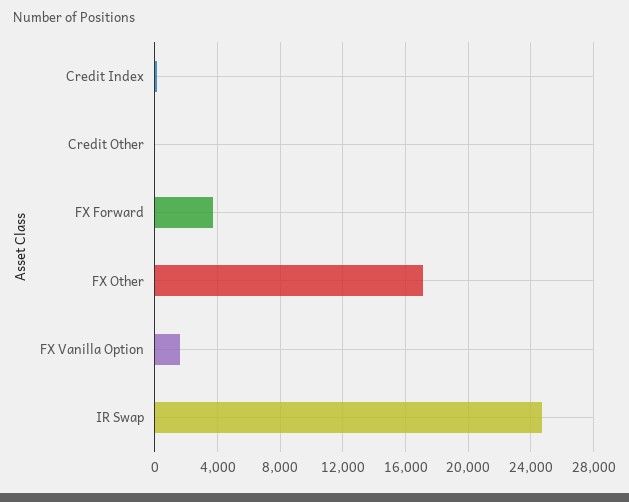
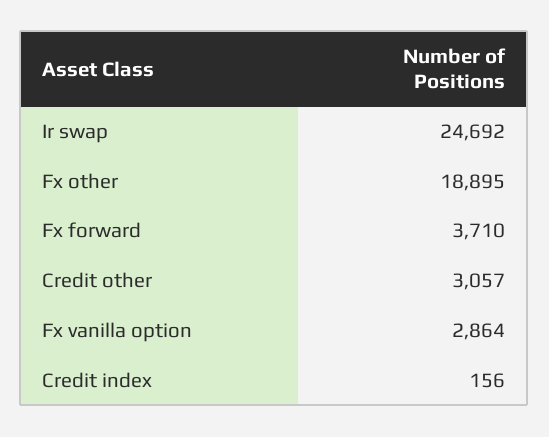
Credit Other: 0 -> 3057
FX Other: 17000 -> 18895
FX Vanilla Option: 1500 -> 2864

